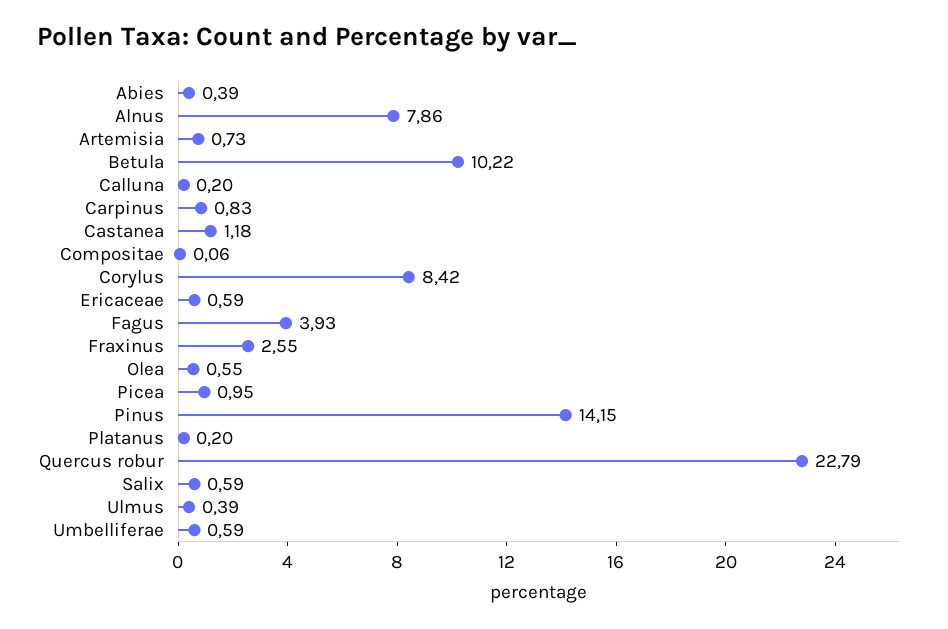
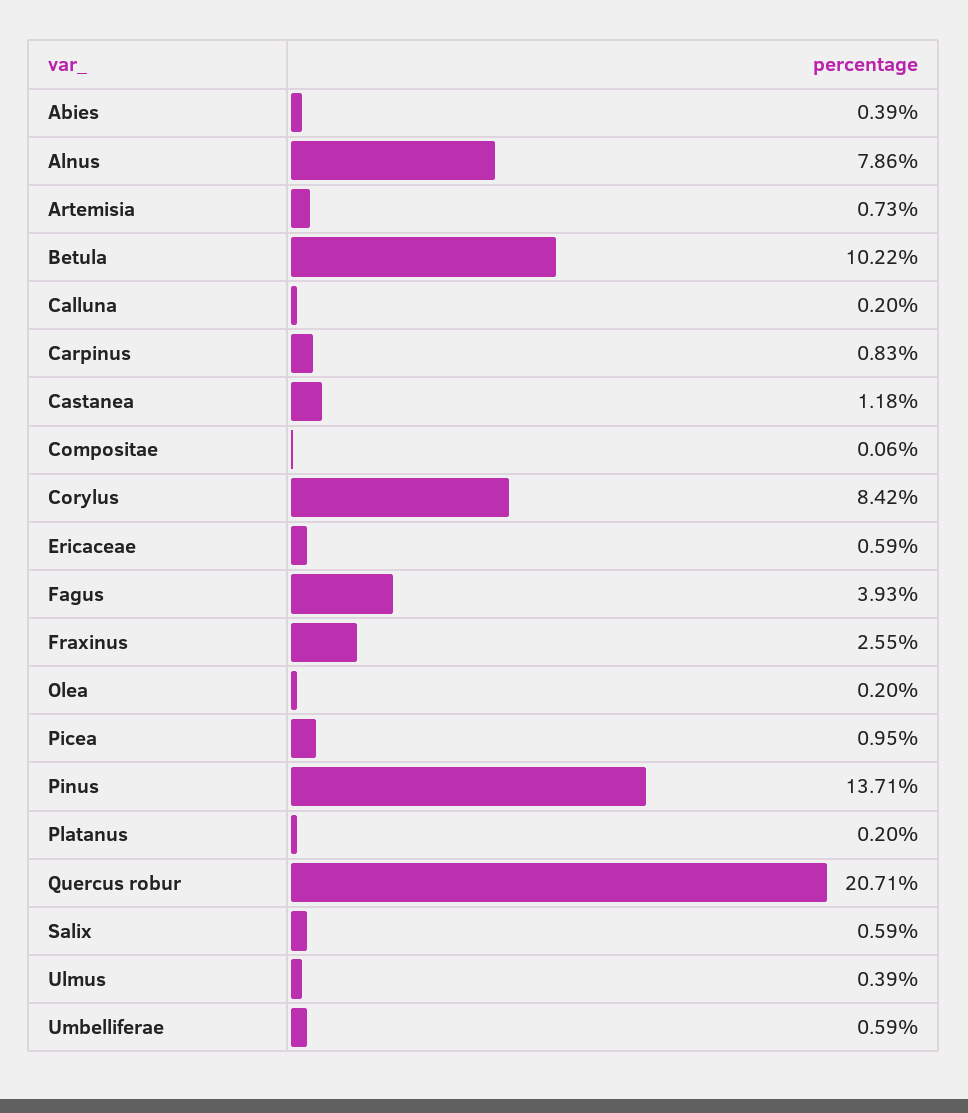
Olea: 0.55 -> 0.2
Pinus: 14.15 -> 13.71
Quercus robur: 22.79 -> 20.71

